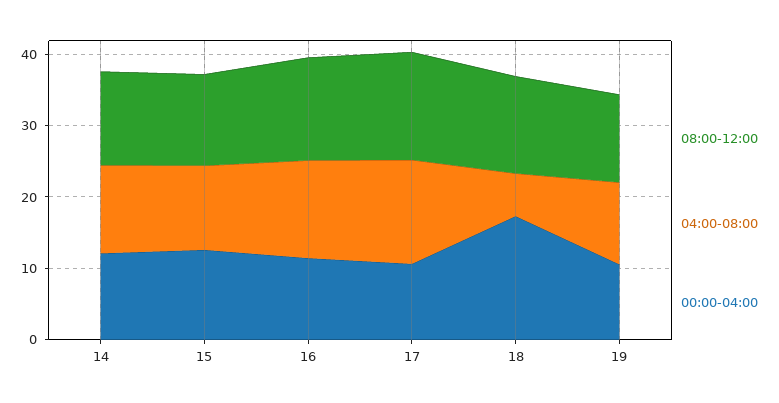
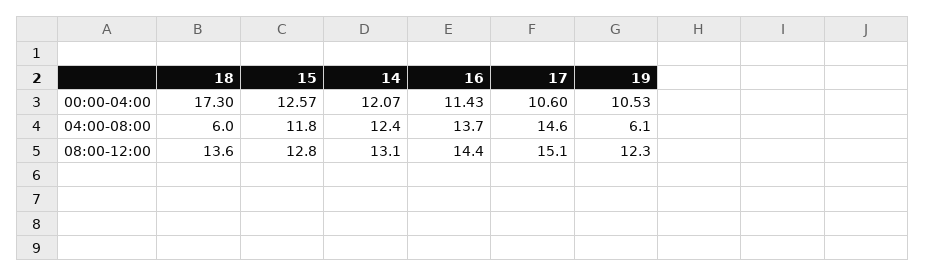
04:00-08:00, 19: 12 -> 6.1

